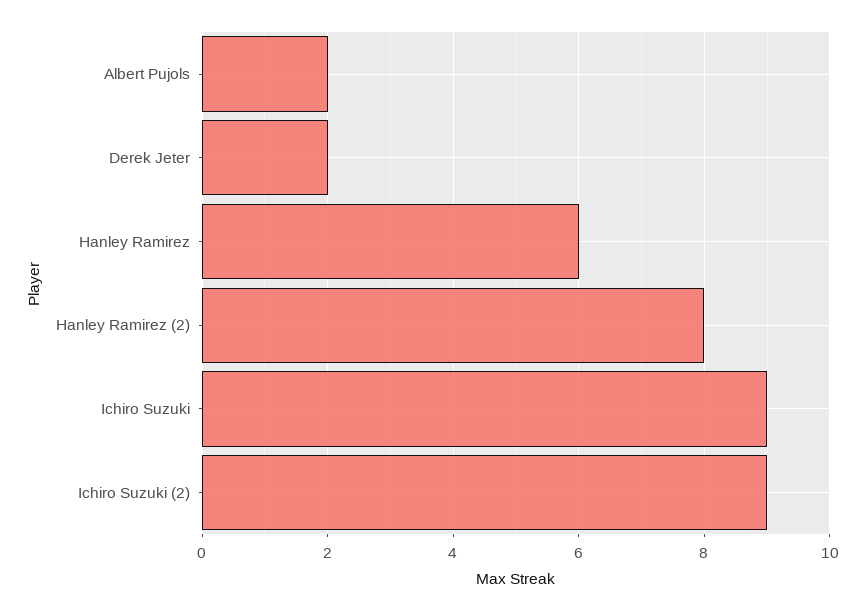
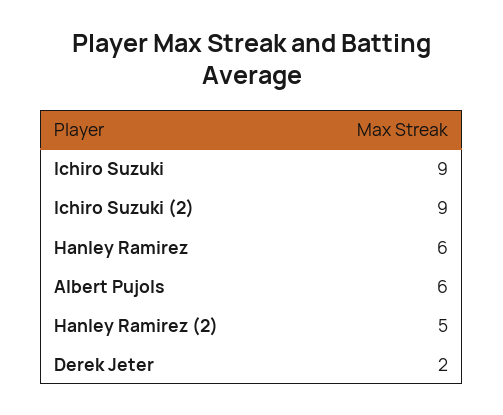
Albert Pujols: 2 -> 6
Hanley Ramirez (2): 8 -> 5

